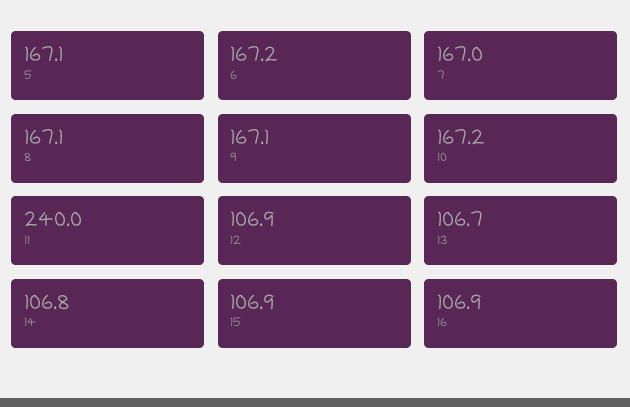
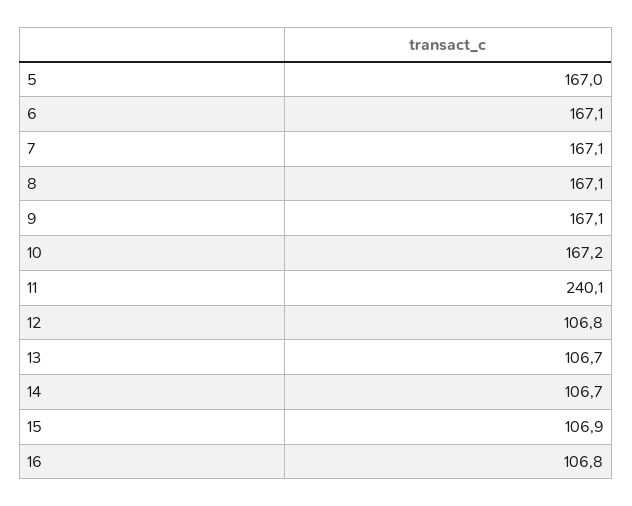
5: 167.1 -> 167
6: 167.2 -> 167.1
7: 167 -> 167.1
11: 240 -> 240.1
12: 106.9 -> 106.8
14: 106.8 -> 106.7
16: 106.9 -> 106.8

